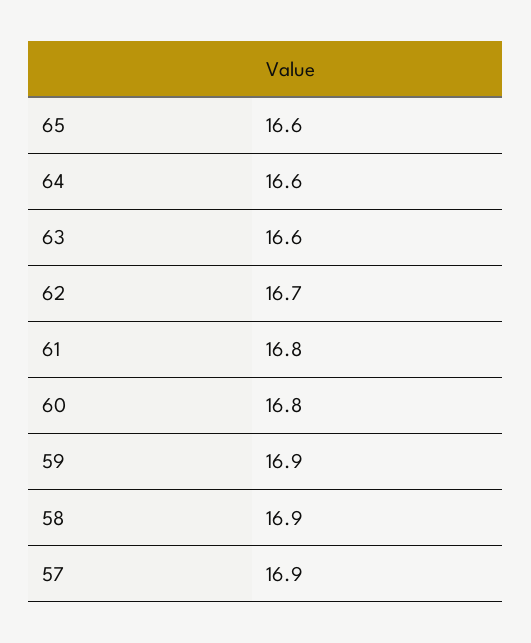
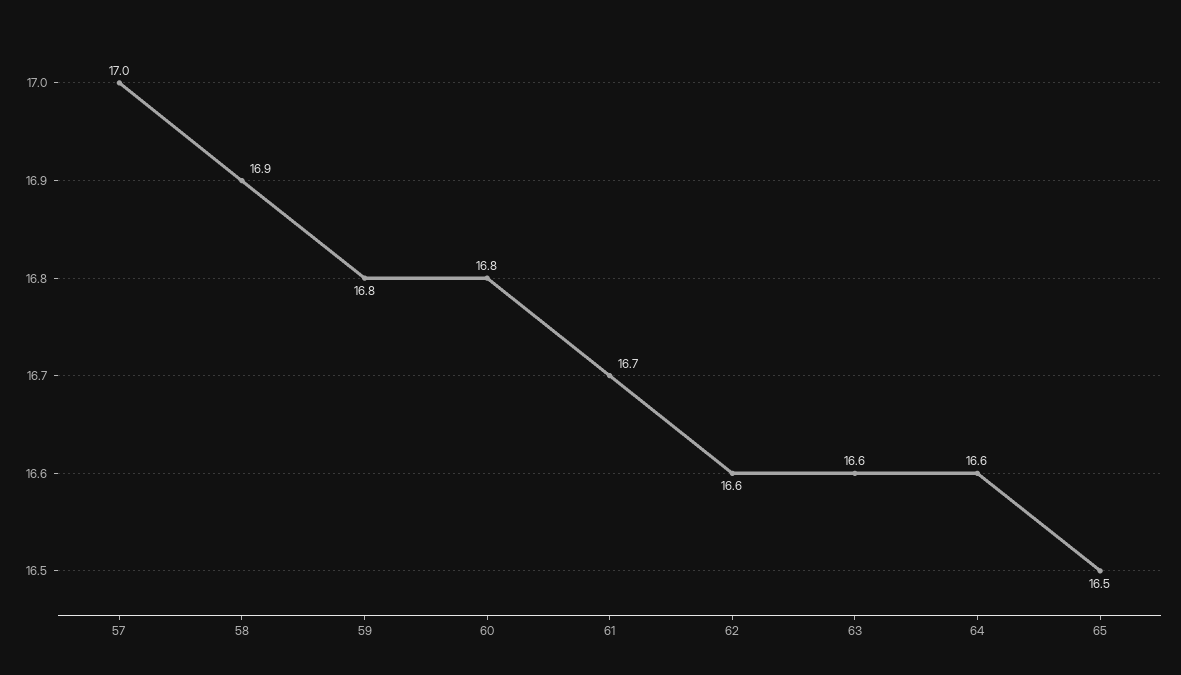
65: 16.6 -> 16.5
62: 16.7 -> 16.6
61: 16.8 -> 16.7
59: 16.9 -> 16.8
57: 16.9 -> 17

